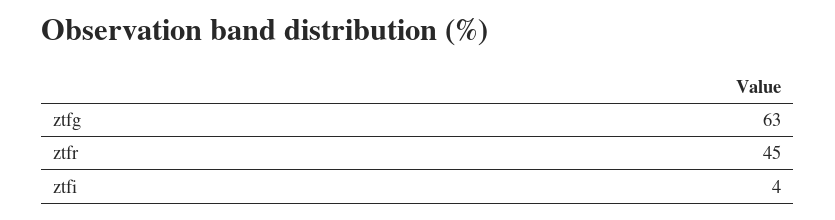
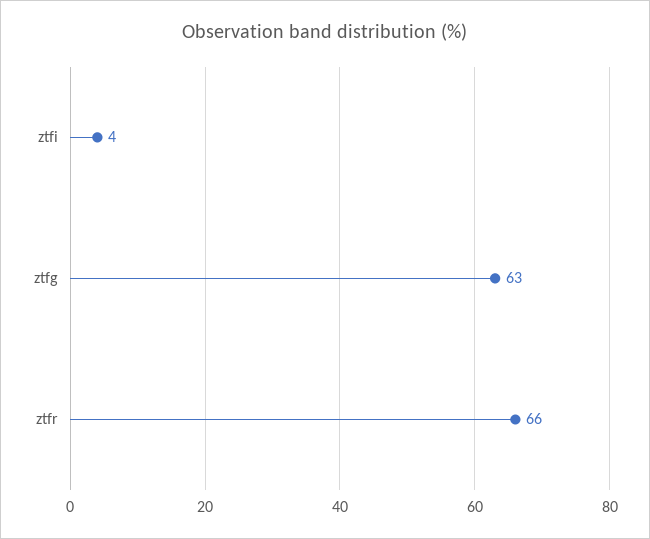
ztfr: 45 -> 66

